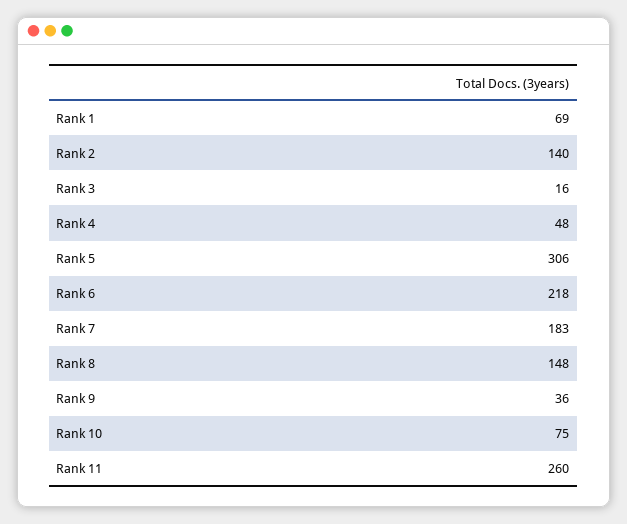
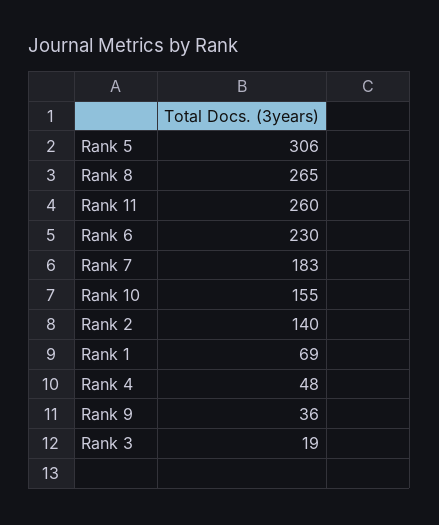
Rank 3: 16 -> 19
Rank 6: 218 -> 230
Rank 8: 148 -> 265
Rank 10: 75 -> 155

